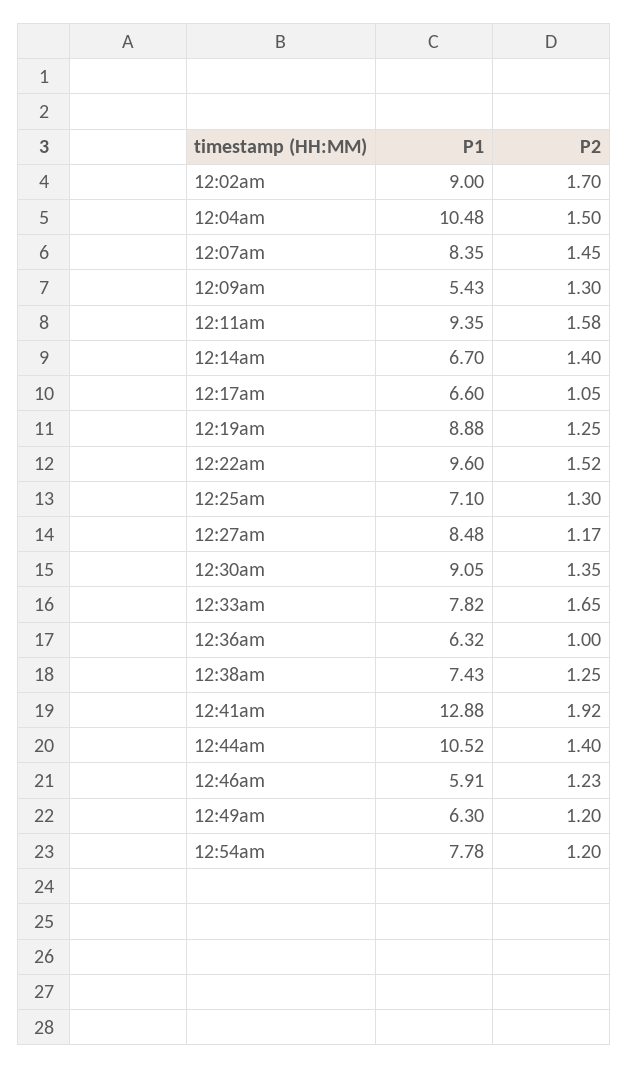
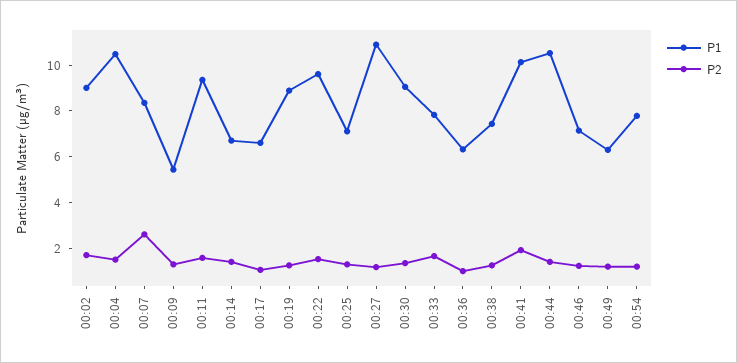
P2, 12:07am: 1.45 -> 2.5
P1, 12:27am: 8.48 -> 11
P1, 12:41am: 12.88 -> 10
P1, 12:46am: 5.91 -> 7

